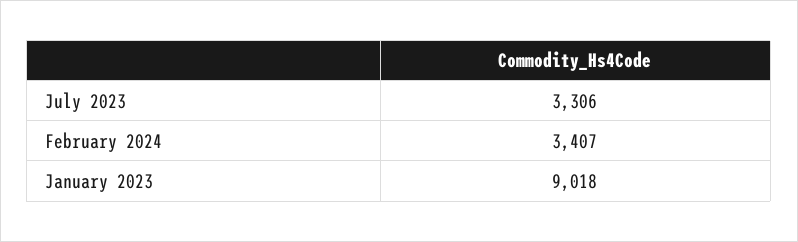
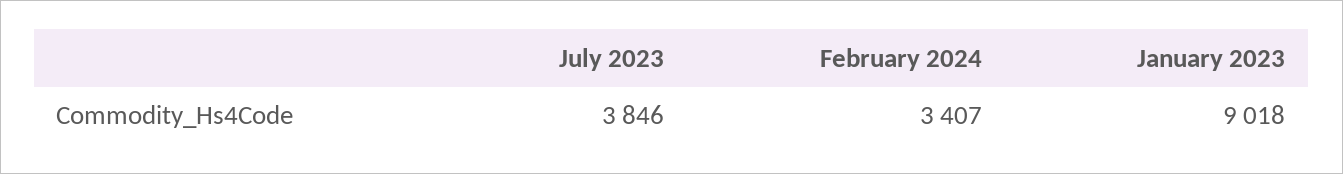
July 2023: 3306 -> 3846

